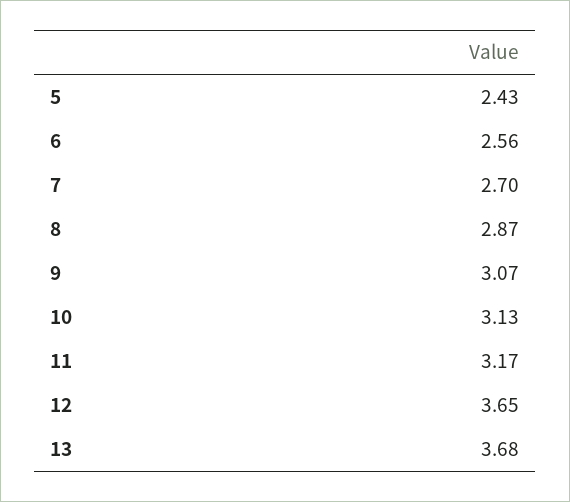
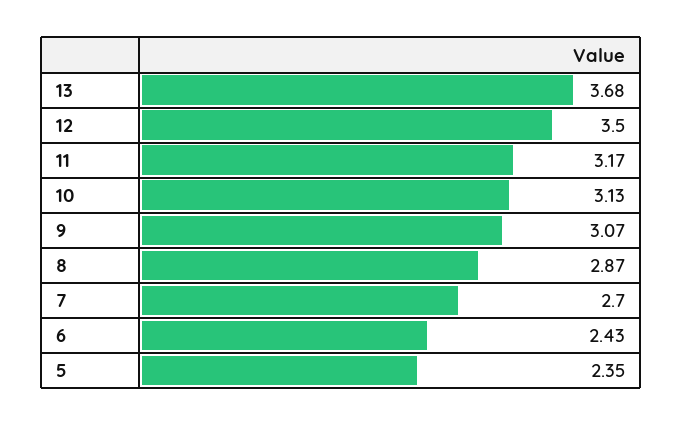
5: 2.43 -> 2.35
6: 2.56 -> 2.43
12: 3.65 -> 3.5

